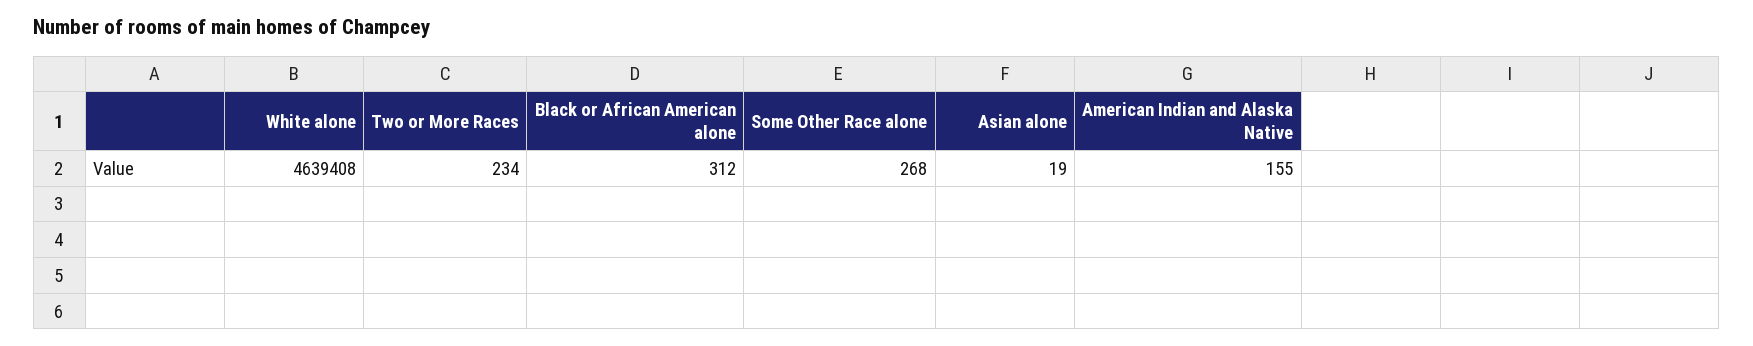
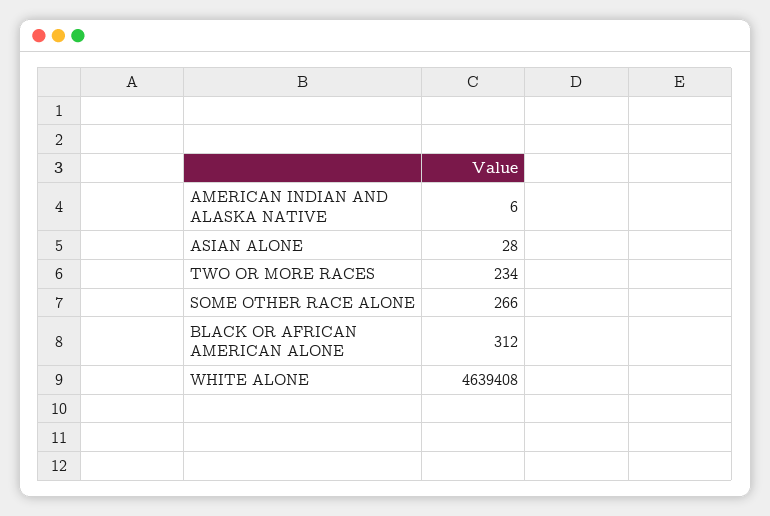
Some Other Race alone: 268 -> 266
Asian alone: 19 -> 28
American Indian and Alaska Native: 155 -> 6

